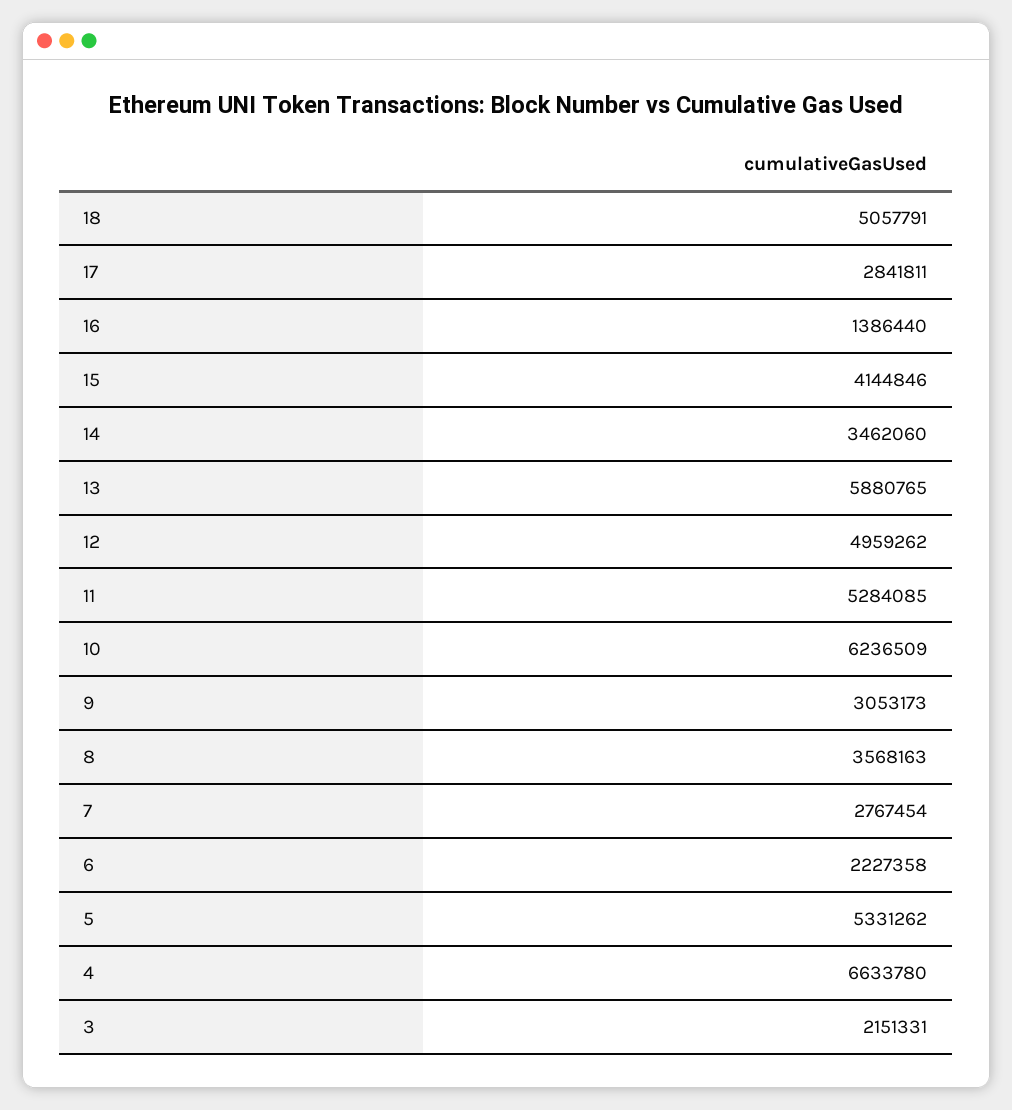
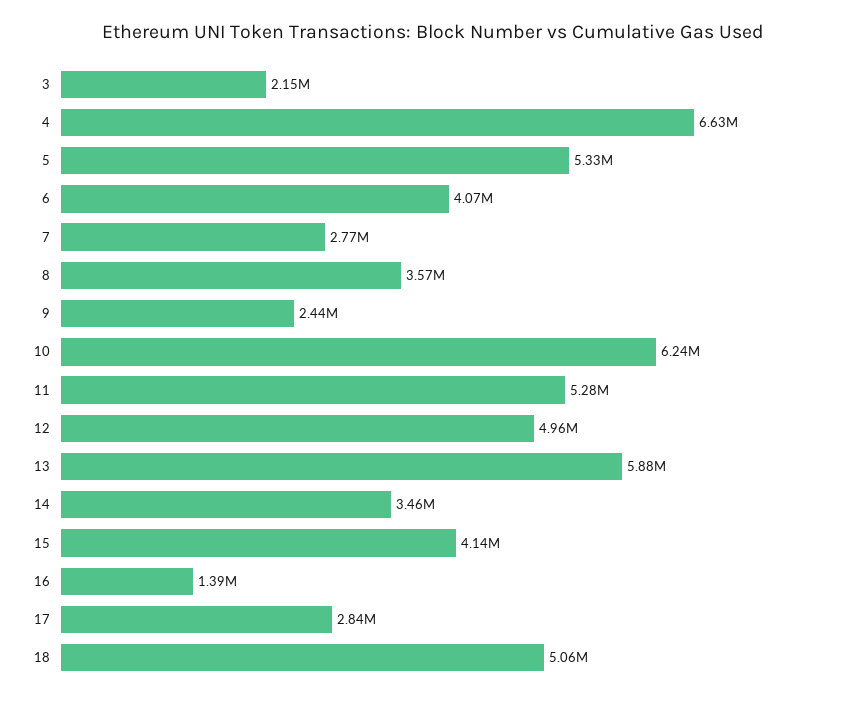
9: 3053173 -> 2440000
6: 2227358 -> 4070000

